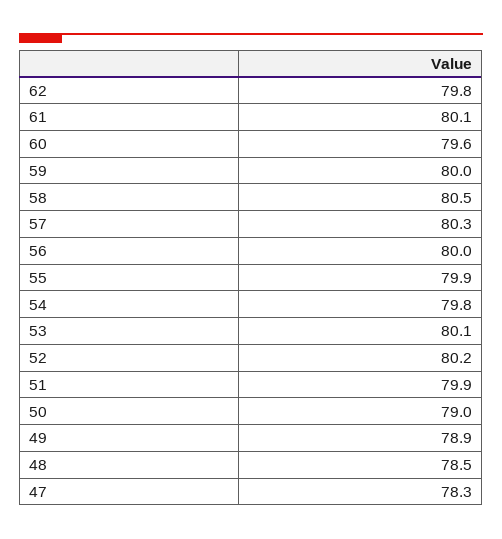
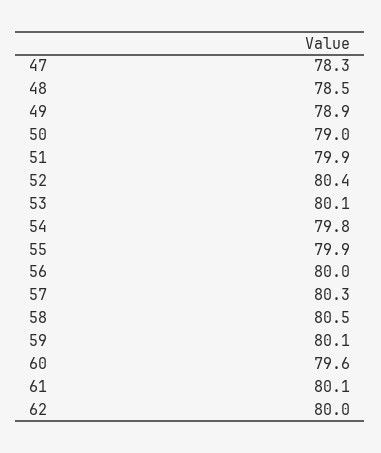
62: 79.8 -> 80
59: 80 -> 80.1
52: 80.2 -> 80.4

